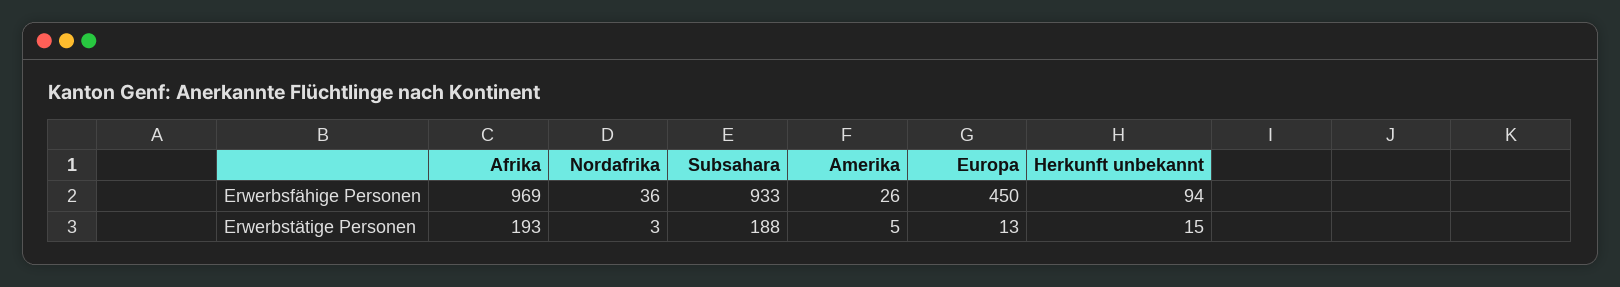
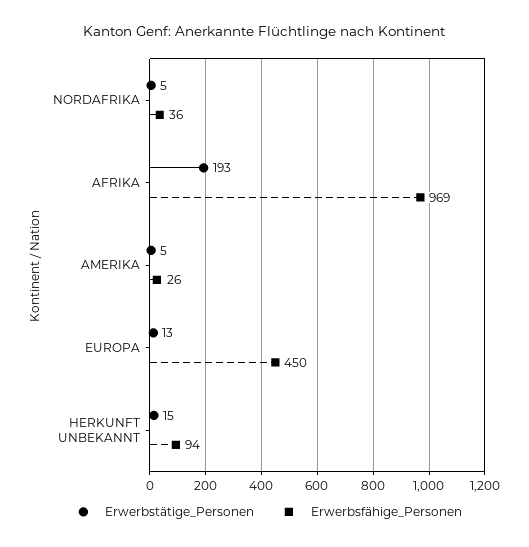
Erwerbsfähige Personen, Subsahara: 933 -> none
Erwerbstätige Personen, Nordafrika: 3 -> 5
Erwerbstätige Personen, Subsahara: 188 -> none

